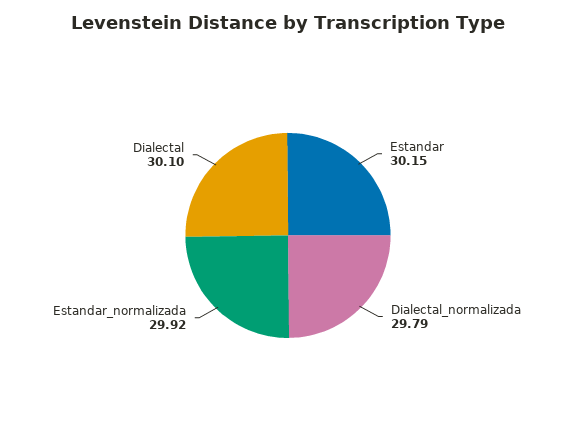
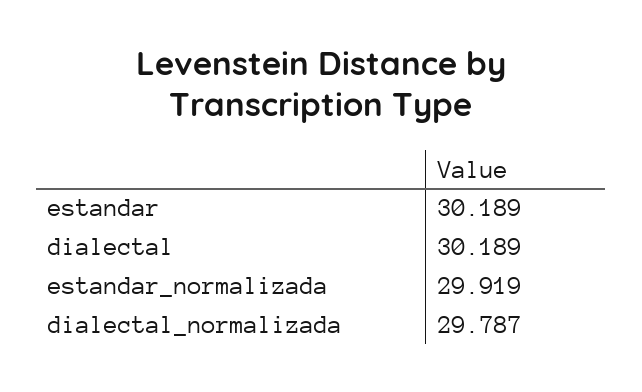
Estandar: 30.15 -> 30.189
Dialectal: 30.1 -> 30.189

